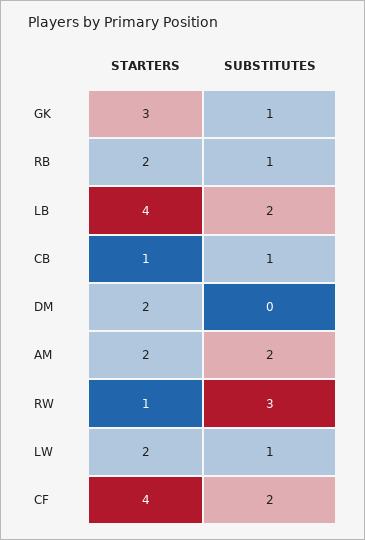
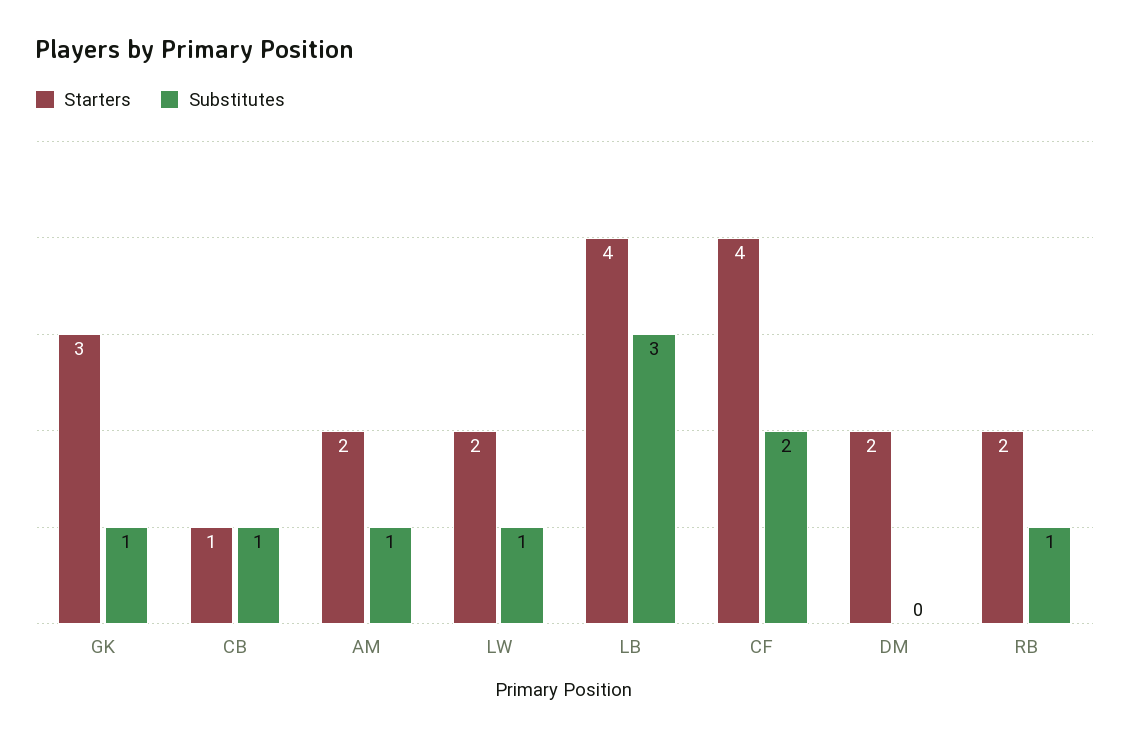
SUBSTITUTES, LB: 2 -> 3
SUBSTITUTES, AM: 2 -> 1
STARTERS, RW: 1 -> none
SUBSTITUTES, RW: 3 -> none

